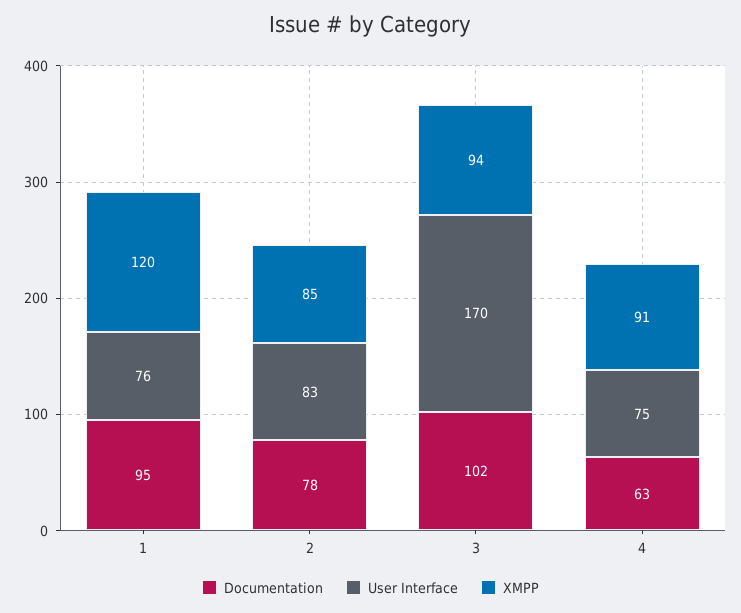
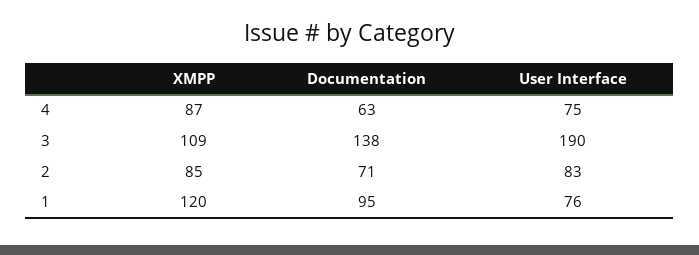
Documentation, 2: 78 -> 71
Documentation, 3: 102 -> 138
User Interface, 3: 170 -> 190
XMPP, 3: 94 -> 109
XMPP, 4: 91 -> 87

